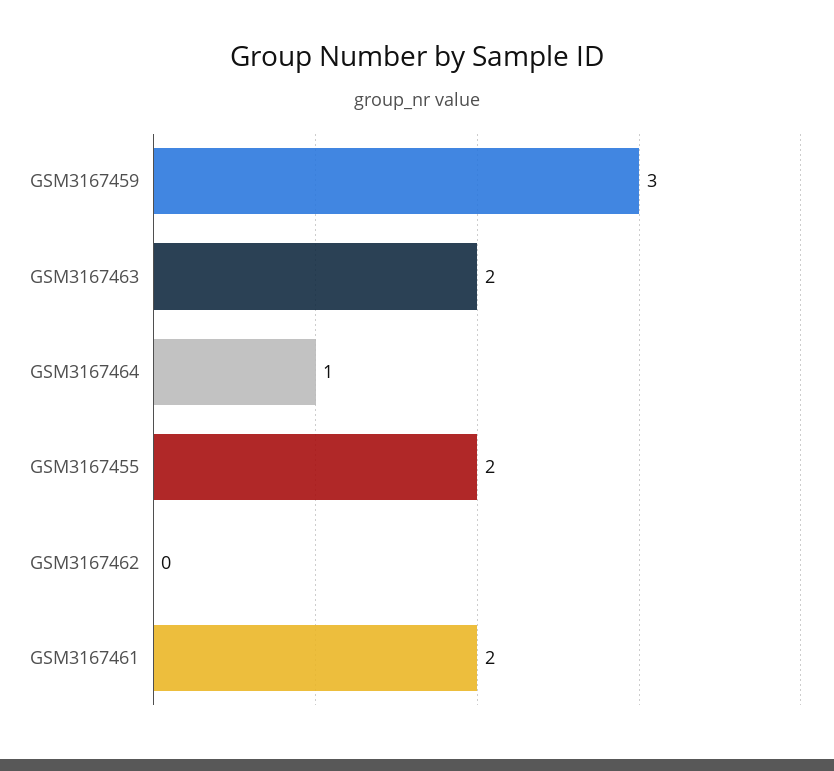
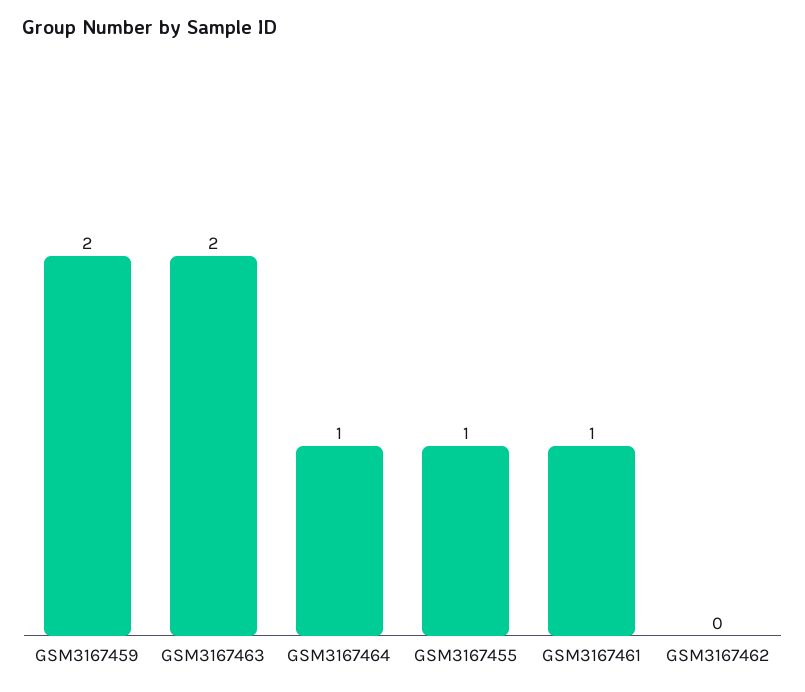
GSM3167459: 3 -> 2
GSM3167455: 2 -> 1
GSM3167461: 2 -> 1

